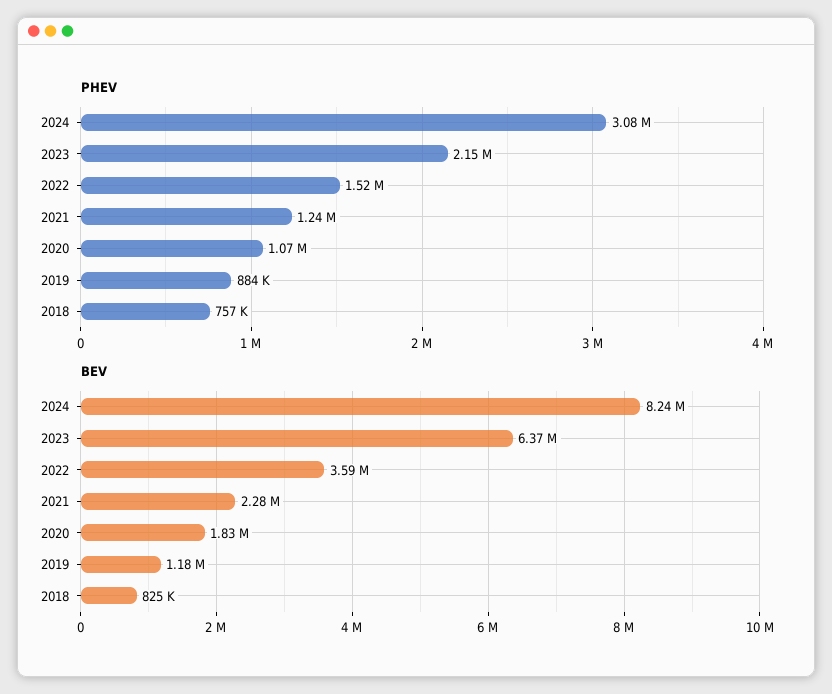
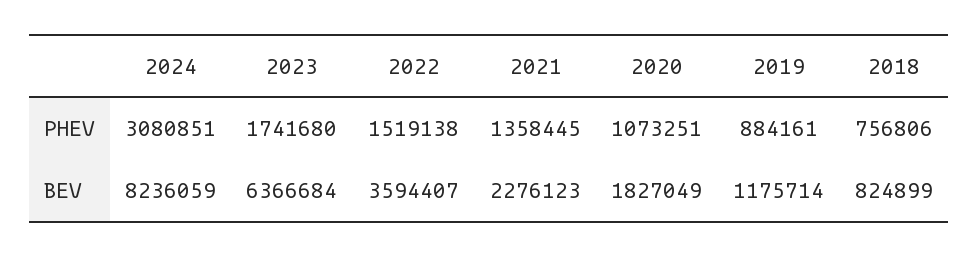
PHEV, 2023: 2150000 -> 1741680
PHEV, 2021: 1240000 -> 1358445

